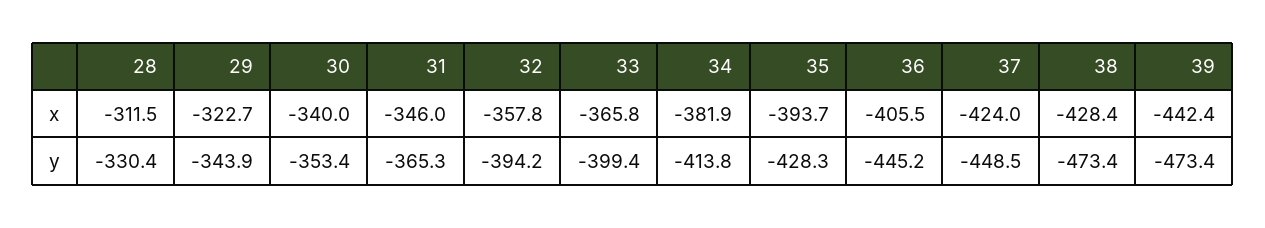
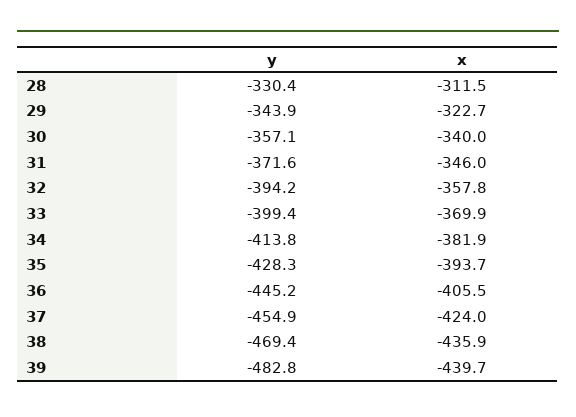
33, x: -365.8 -> -369.9
38, x: -428.4 -> -435.9
39, x: -442.4 -> -439.7
30, y: -353.4 -> -357.1
31, y: -365.3 -> -371.6
37, y: -448.5 -> -454.9
38, y: -473.4 -> -469.4
39, y: -473.4 -> -482.8

